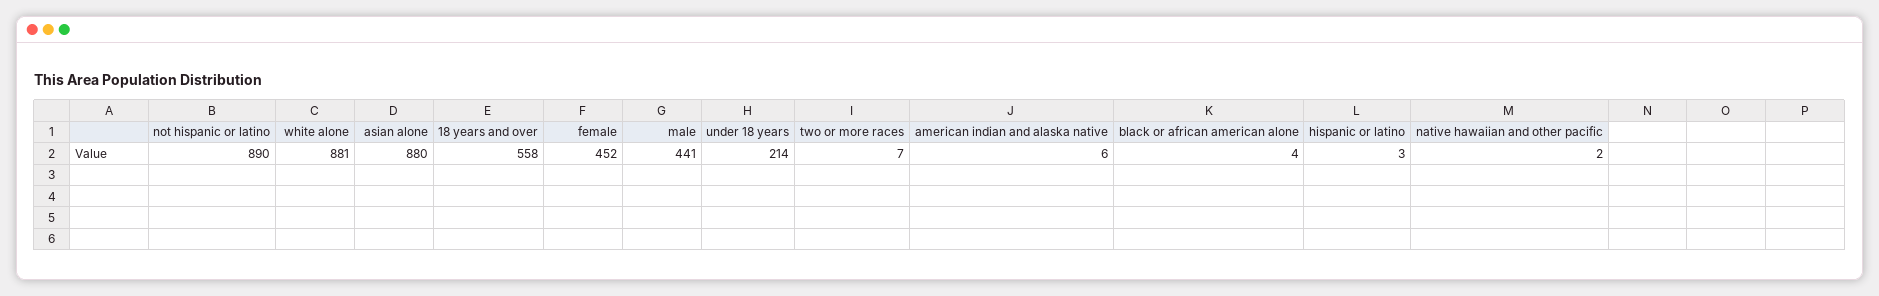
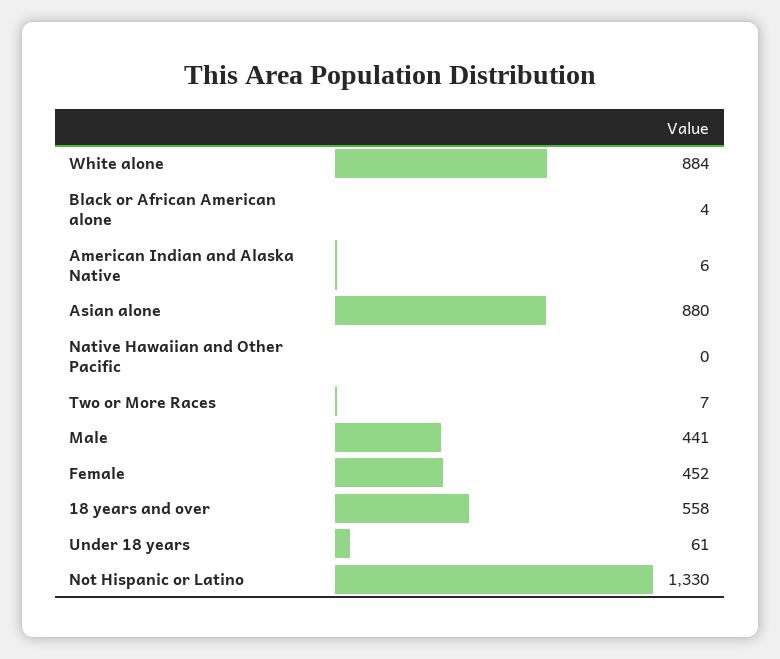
not hispanic or latino: 890 -> 1330
white alone: 881 -> 884
under 18 years: 214 -> 61
hispanic or latino: 3 -> none
native hawaiian and other pacific: 2 -> 0

